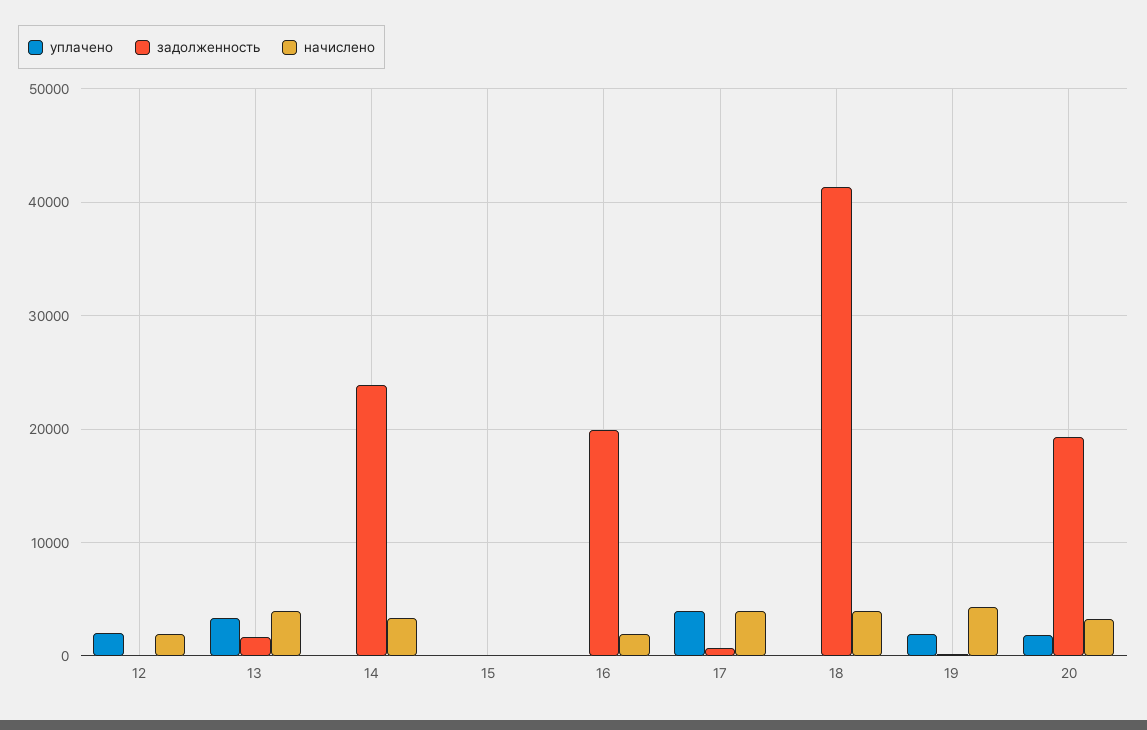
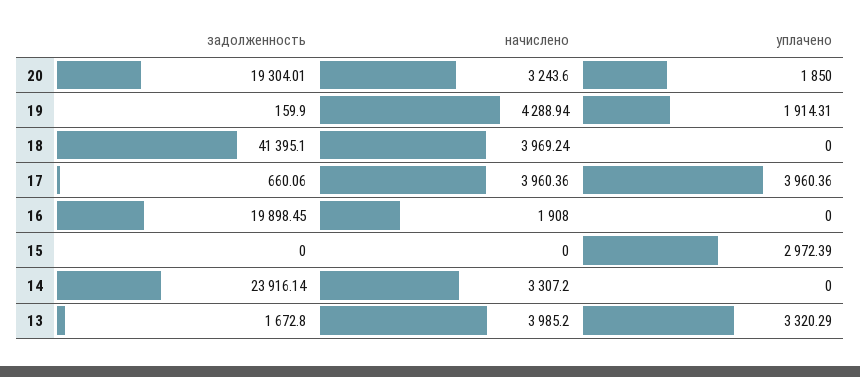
уплачено, 12: 2000 -> none
задолженность, 12: 0 -> none
начислено, 12: 2000 -> none
уплачено, 15: 0 -> 2972.39

